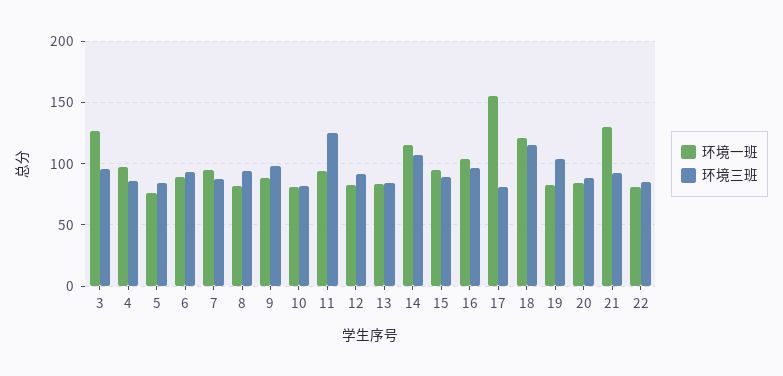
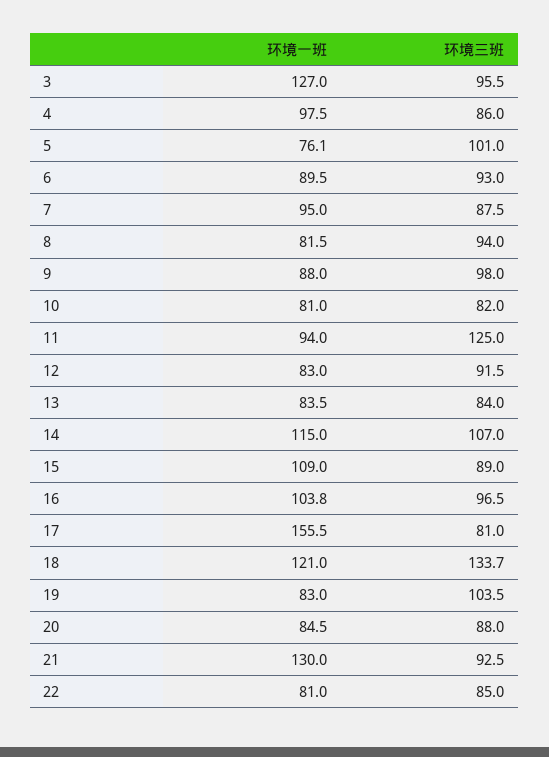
环境三班, 5: 85 -> 101
环境一班, 15: 95 -> 109
环境三班, 18: 115 -> 133.7

